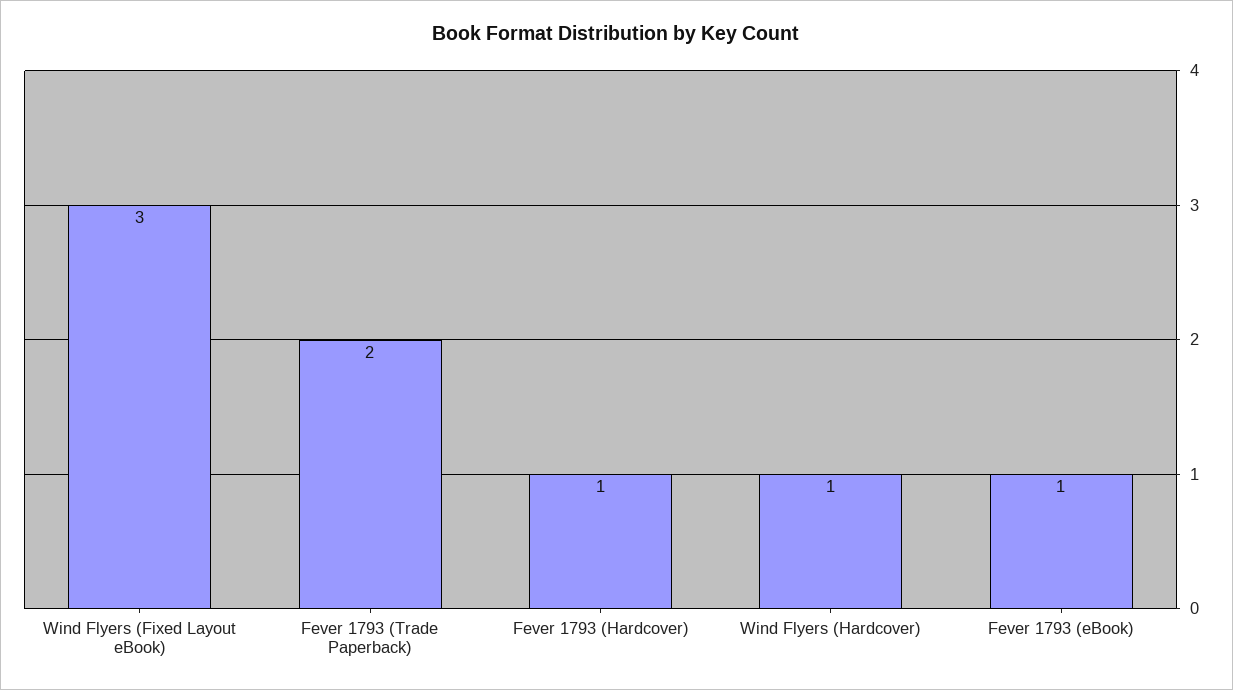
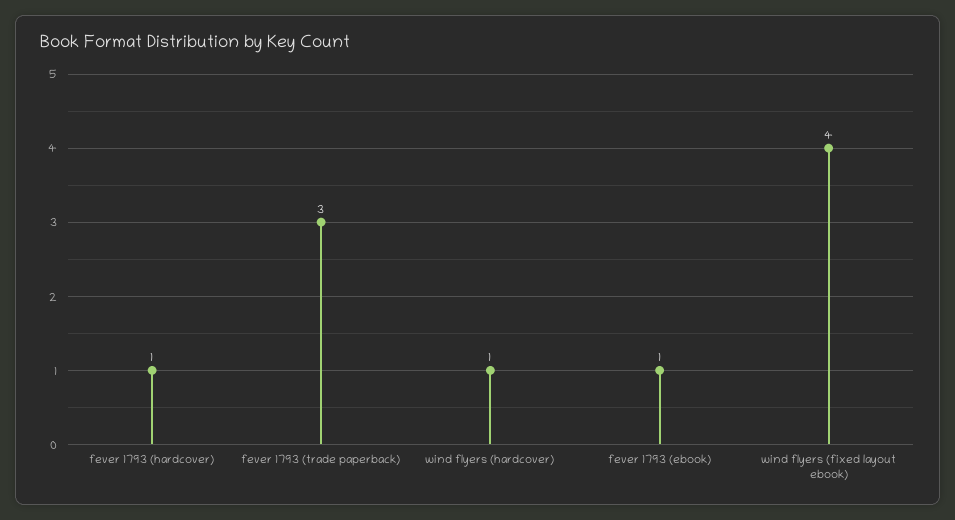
Wind Flyers (Fixed Layout eBook): 3 -> 4
Fever 1793 (Trade Paperback): 2 -> 3

